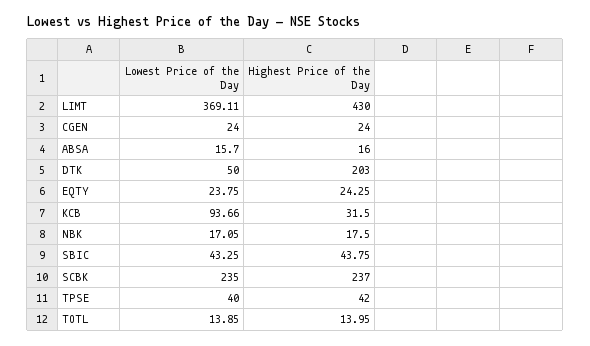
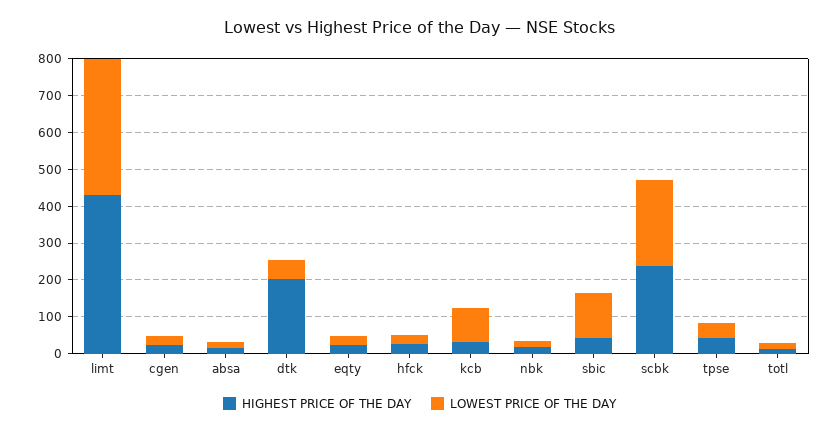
Lowest Price of the Day, SBIC: 43.25 -> 125
Highest Price of the Day, hfck: none -> 25
Lowest Price of the Day, hfck: none -> 25

